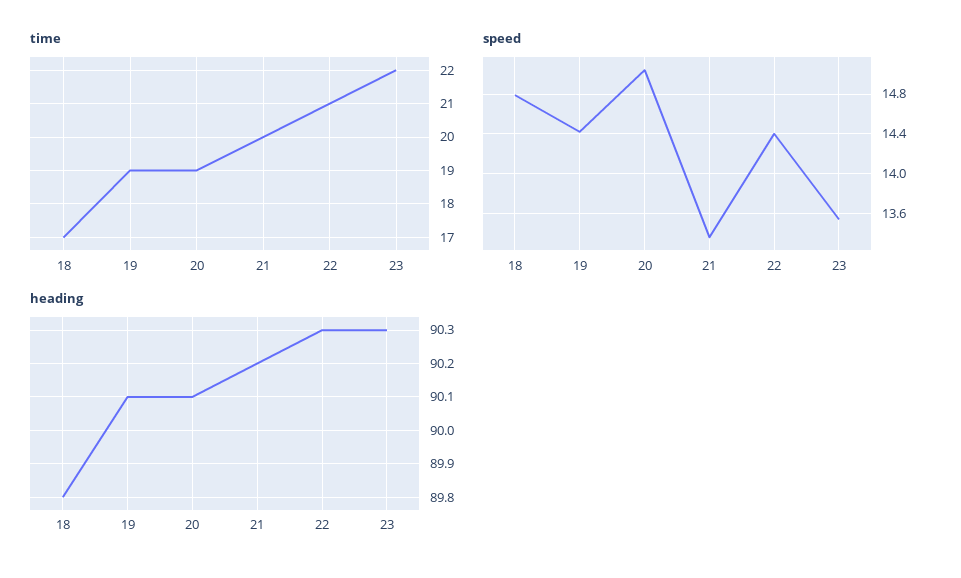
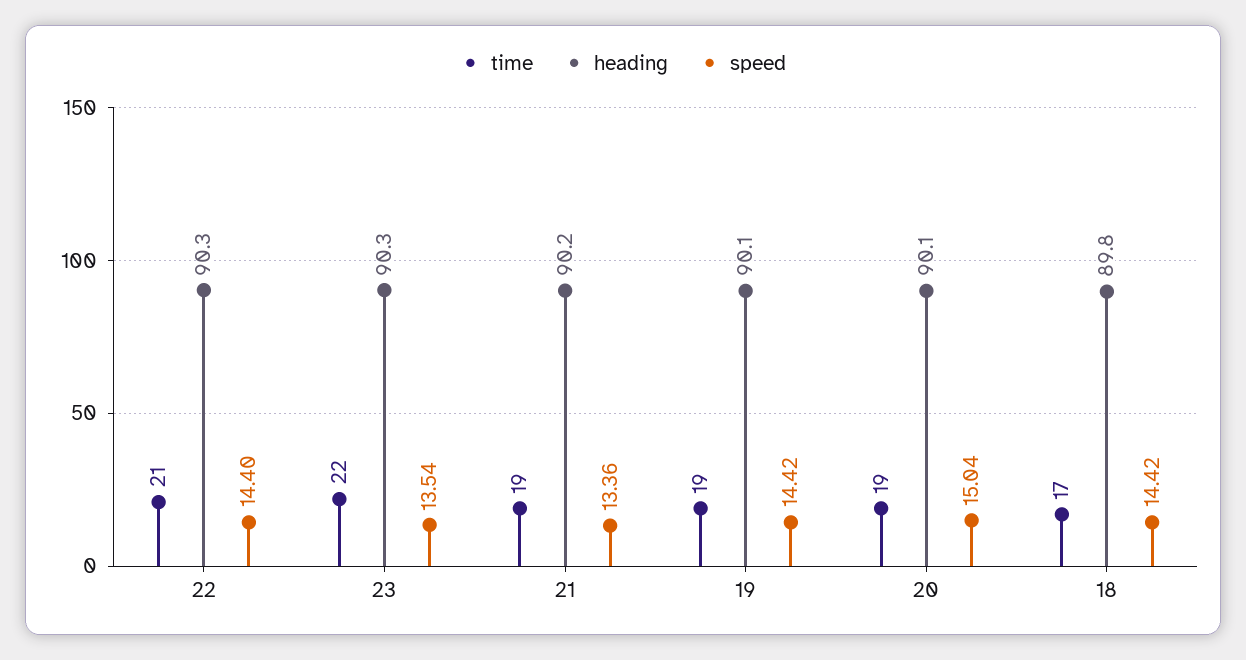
time, 21: 20 -> 19
speed, 18: 14.8 -> 14.42

